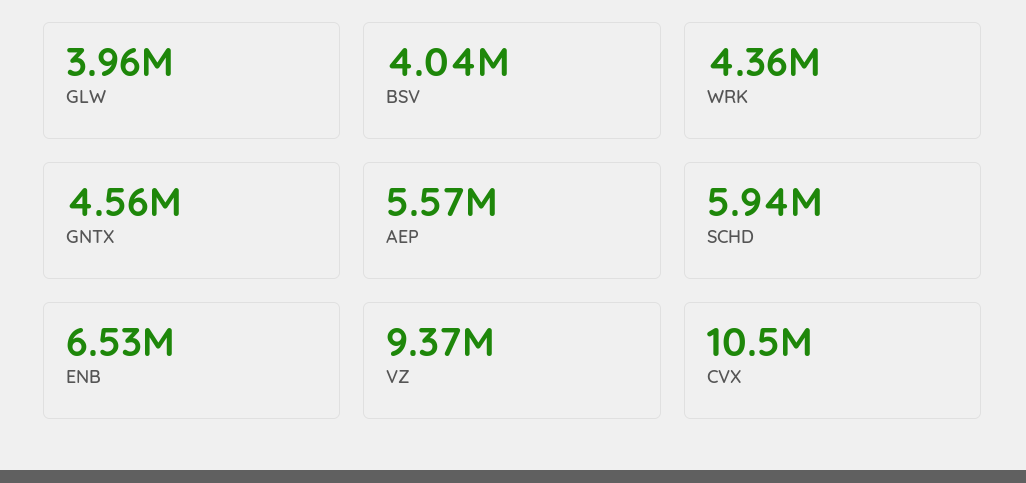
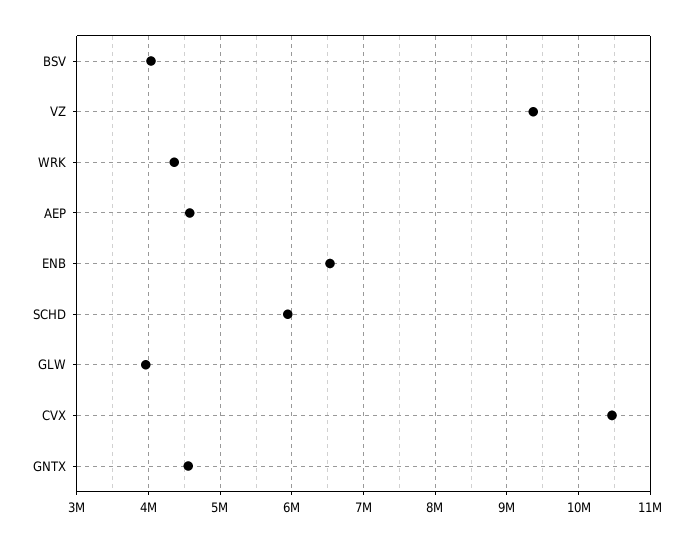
AEP: 5570000 -> 4600000

